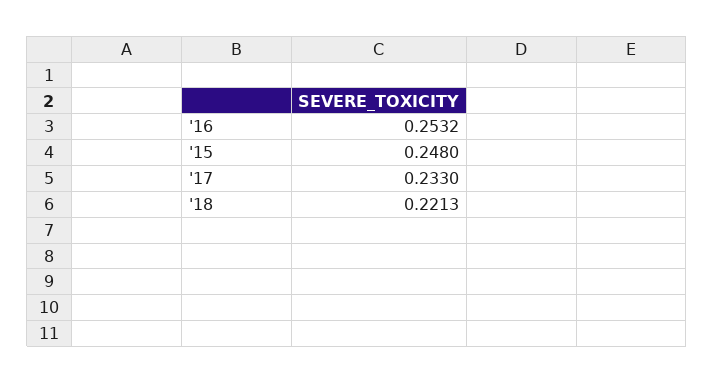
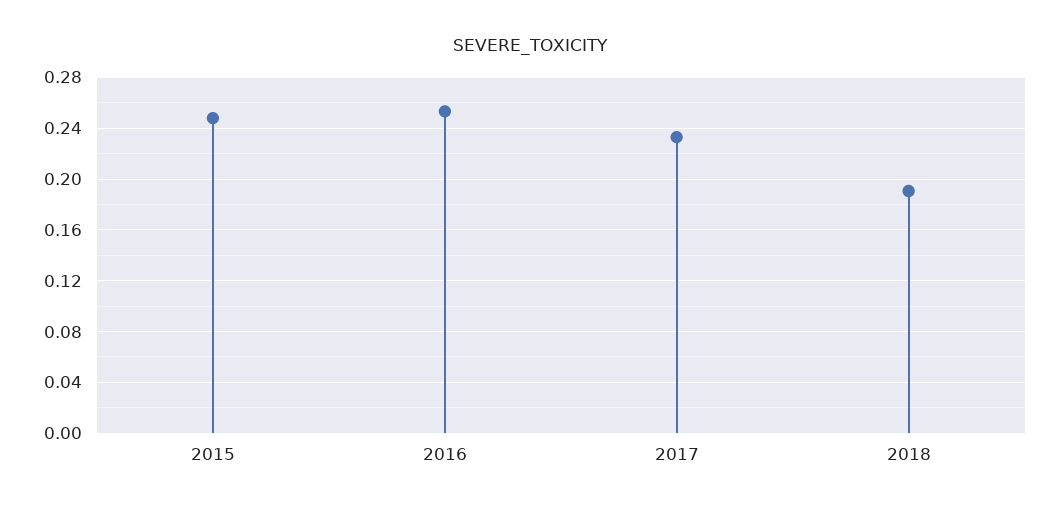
'18: 0.2213 -> 0.19

